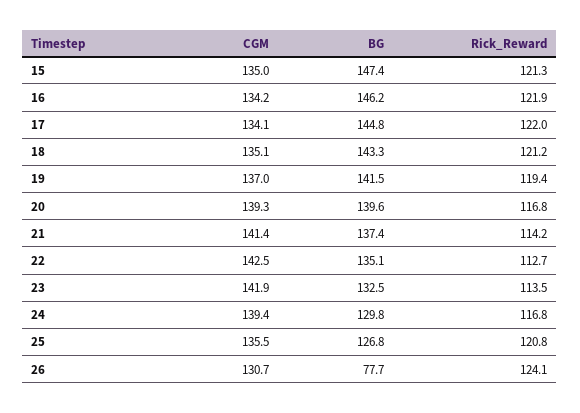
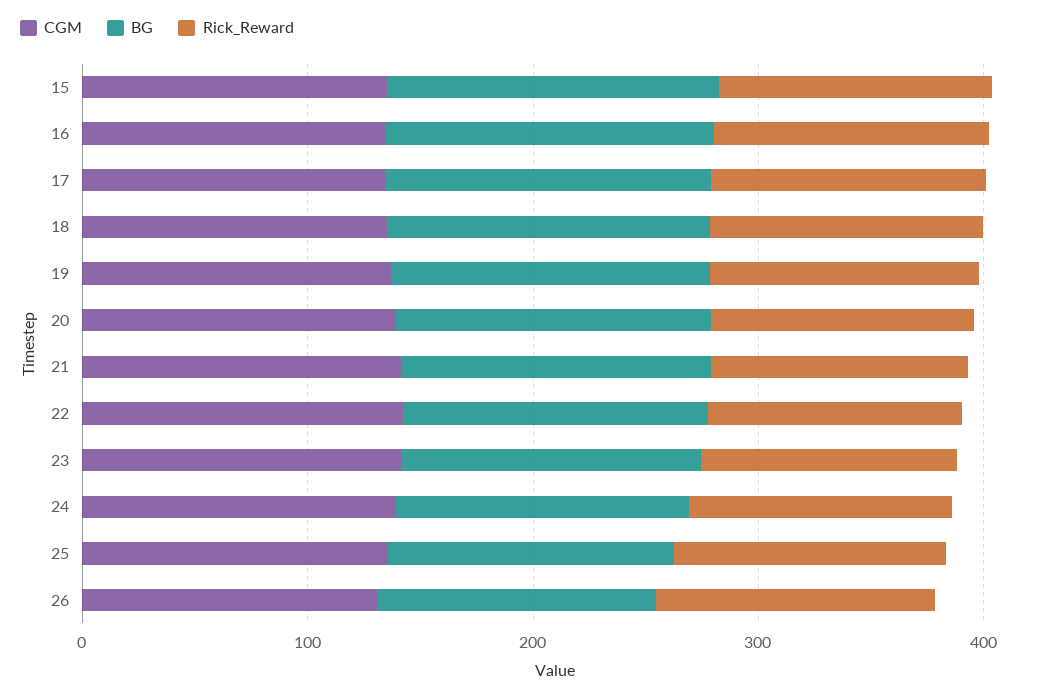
BG, 26: 77.7 -> 120

